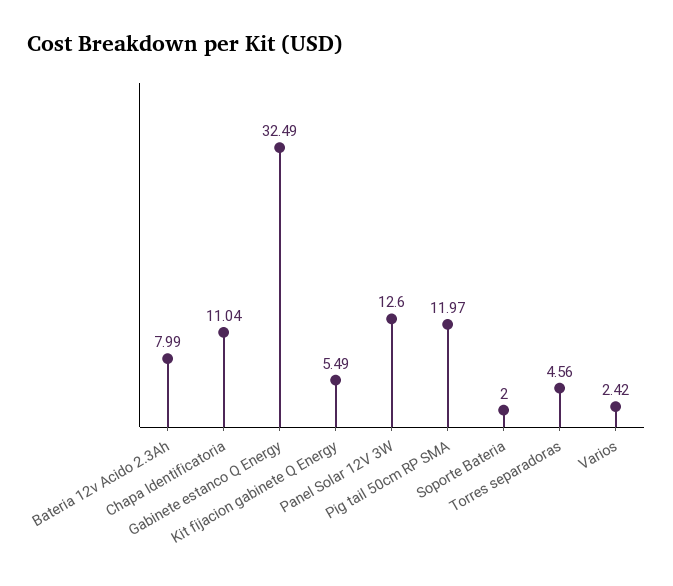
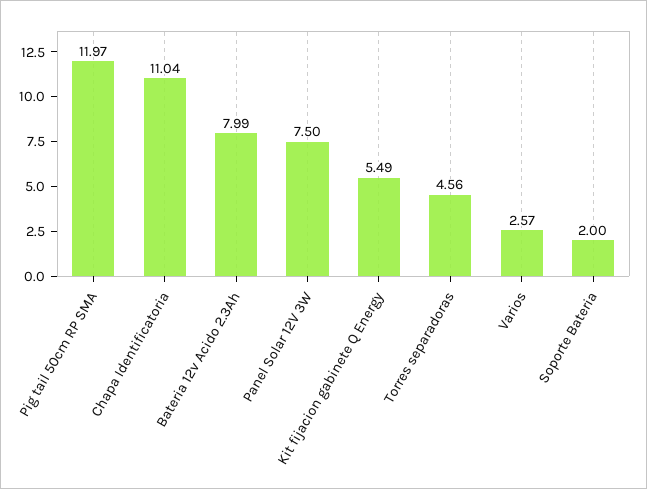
Gabinete estanco Q Energy: 32.49 -> none
Panel Solar 12V 3W: 12.6 -> 7.5
Varios: 2.42 -> 2.57

